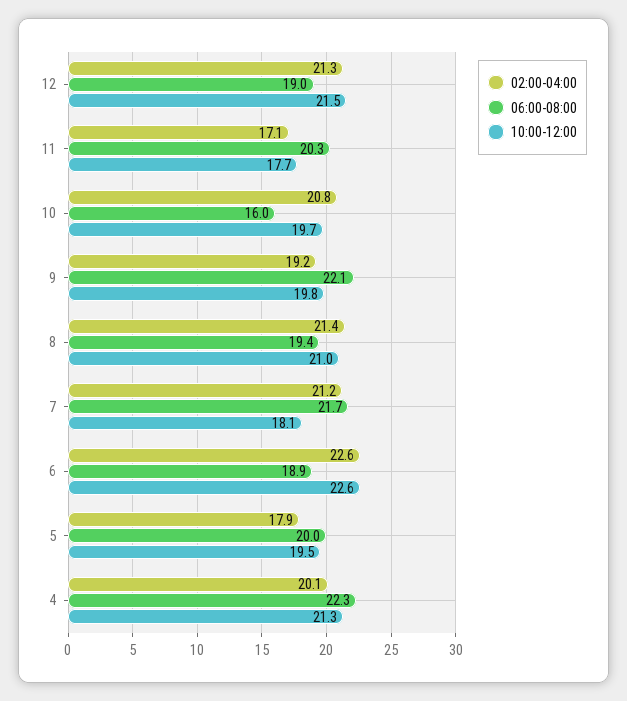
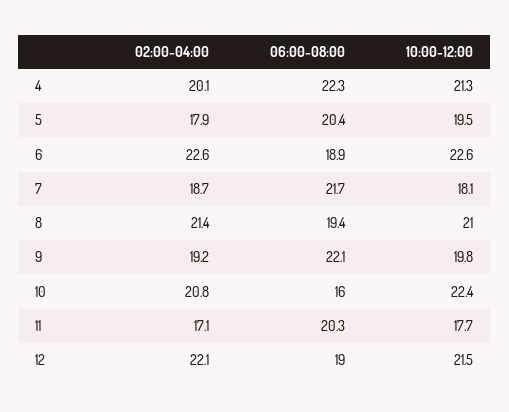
02:00-04:00, 12: 21.3 -> 22.1
10:00-12:00, 10: 19.7 -> 22.4
02:00-04:00, 7: 21.2 -> 18.7
06:00-08:00, 5: 20 -> 20.4

